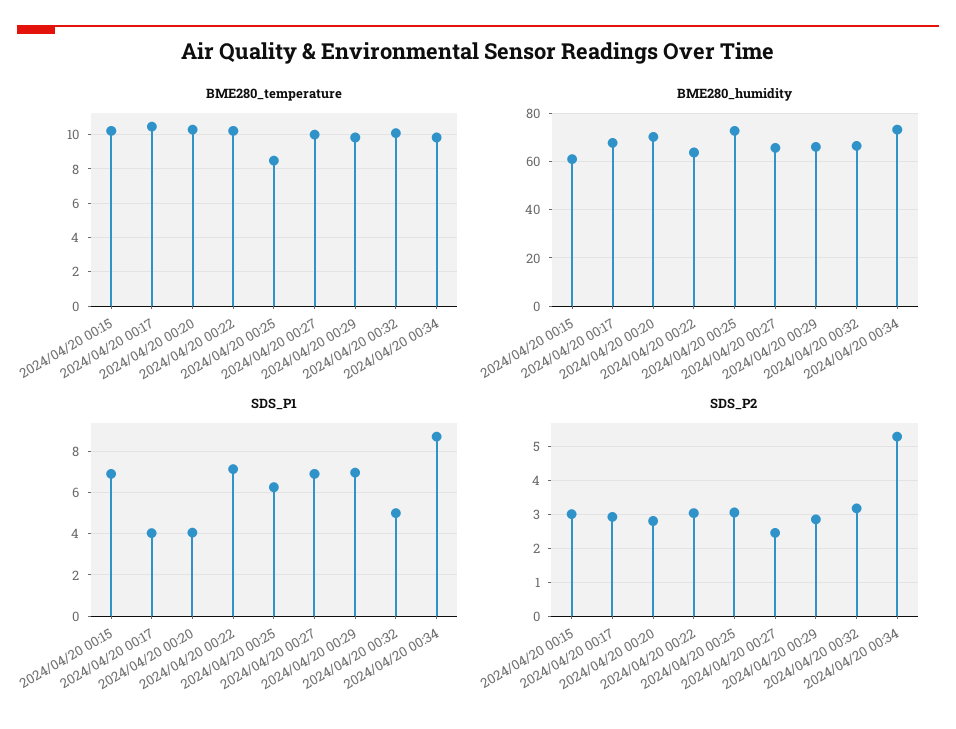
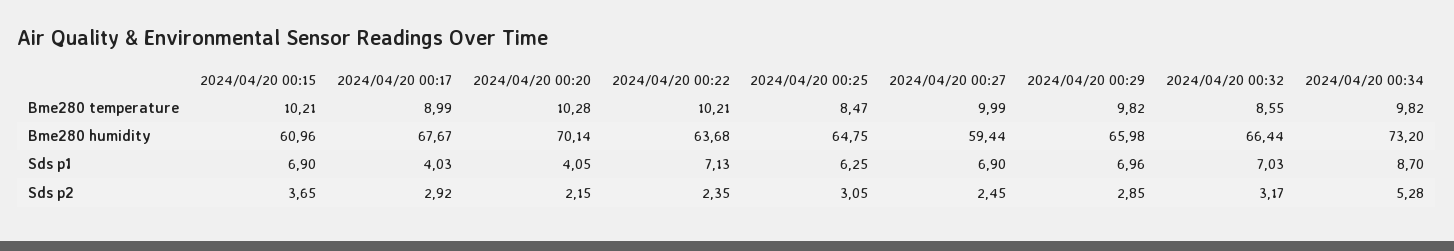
BME280_temperature, 2024/04/20 00:17: 10.5 -> 8.99
BME280_temperature, 2024/04/20 00:32: 10 -> 8.55
BME280_humidity, 2024/04/20 00:25: 72.5 -> 64.75
BME280_humidity, 2024/04/20 00:27: 65 -> 59.44
SDS_P1, 2024/04/20 00:32: 5 -> 7.03
SDS_P2, 2024/04/20 00:15: 3 -> 3.65
SDS_P2, 2024/04/20 00:20: 2.8 -> 2.15
SDS_P2, 2024/04/20 00:22: 3 -> 2.35

